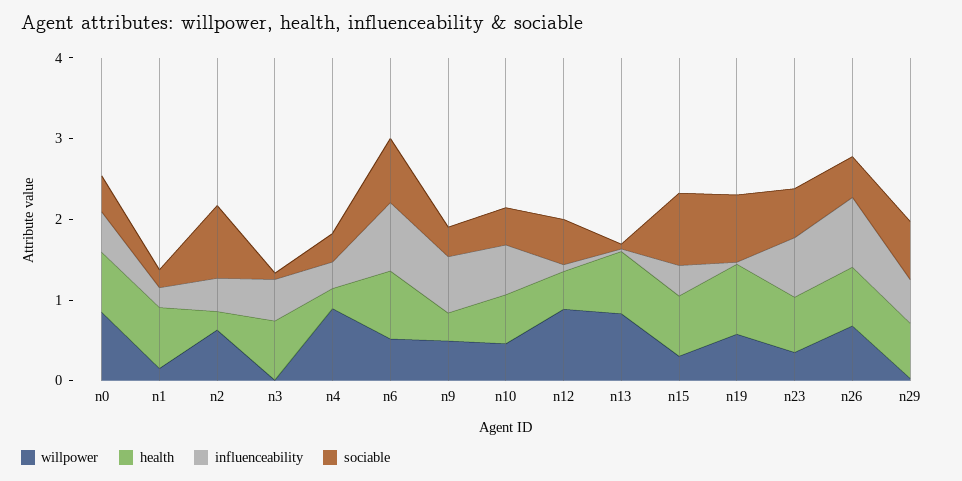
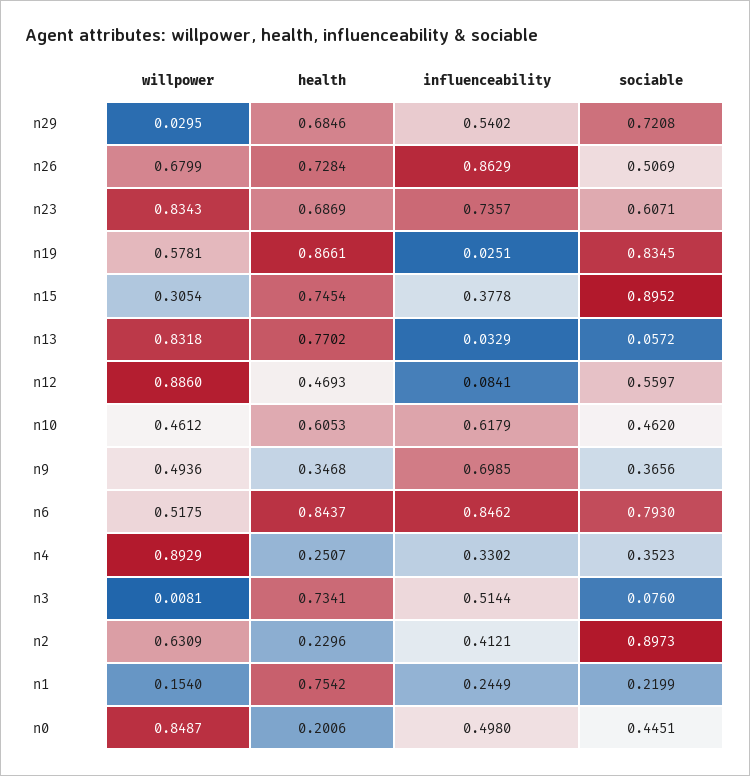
health, n0: 0.8 -> 0.2006
willpower, n23: 0.4 -> 0.8343

